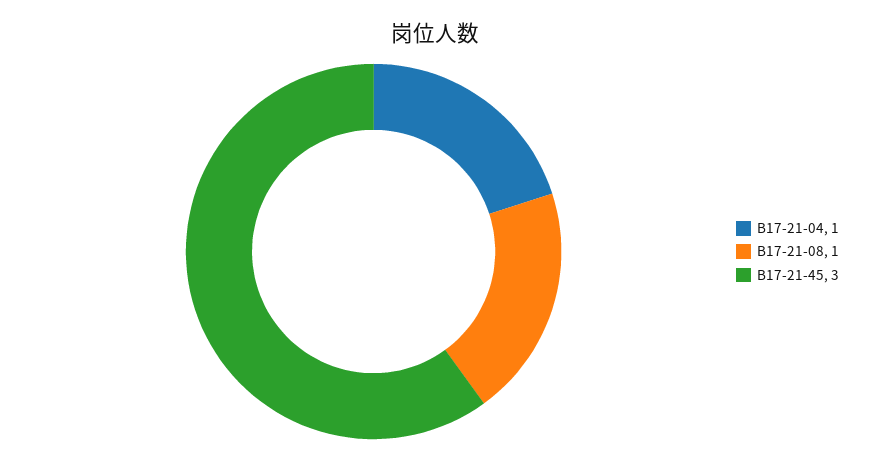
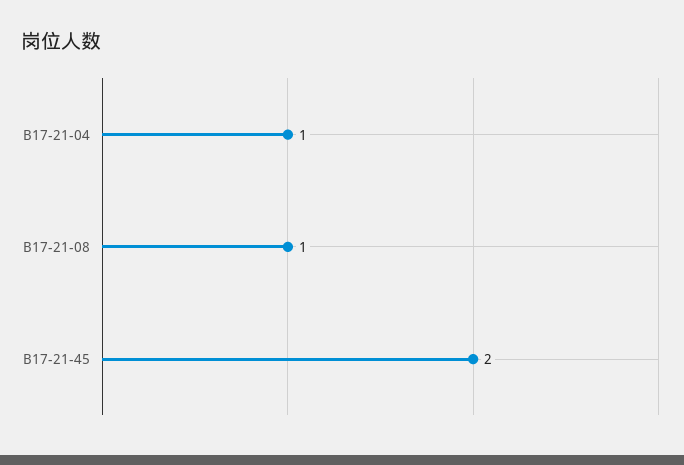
B17-21-45: 3 -> 2

